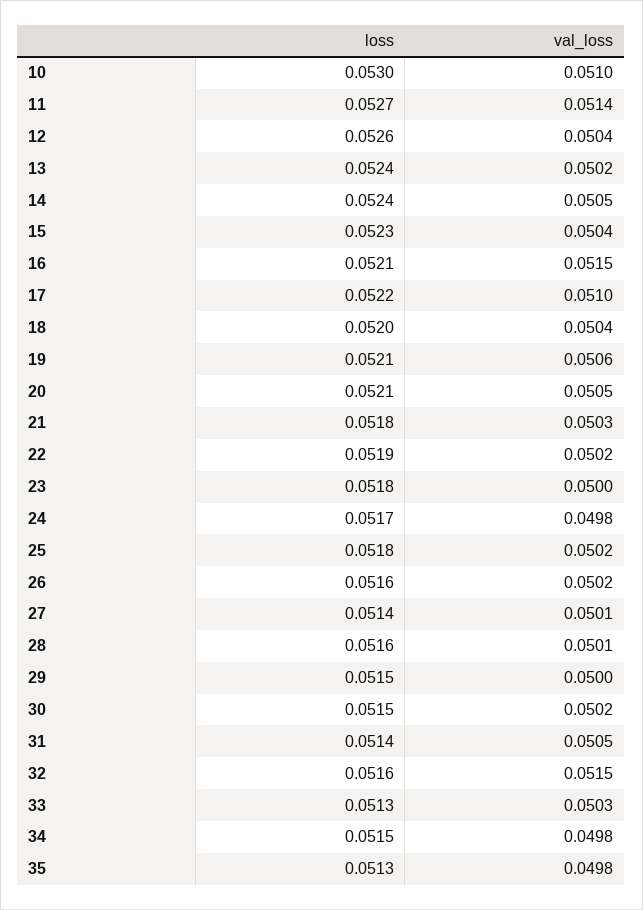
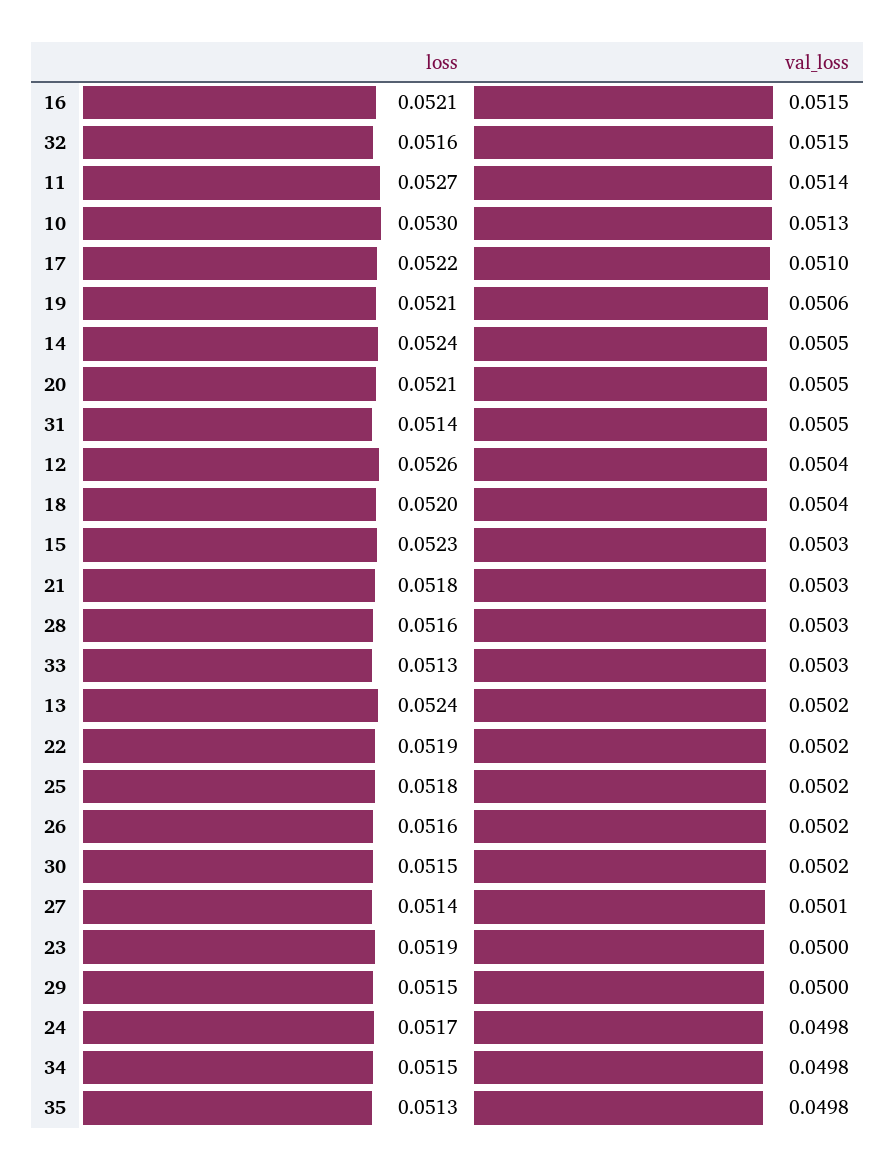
val_loss, 10: 0.051 -> 0.0513
val_loss, 15: 0.0504 -> 0.0503
loss, 23: 0.0518 -> 0.0519
val_loss, 28: 0.0501 -> 0.0503

